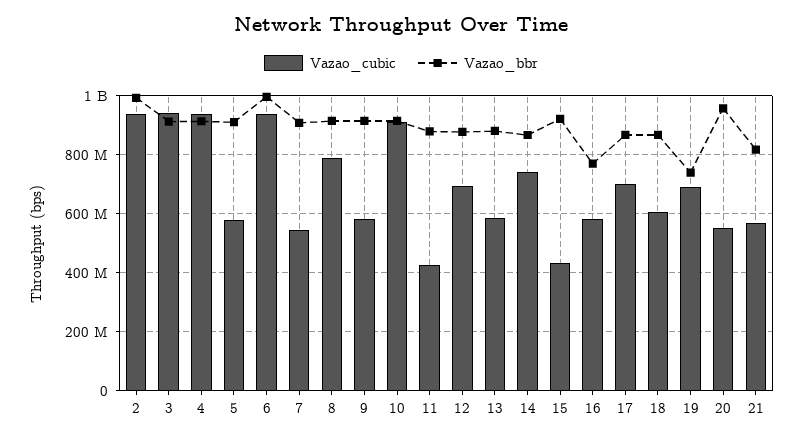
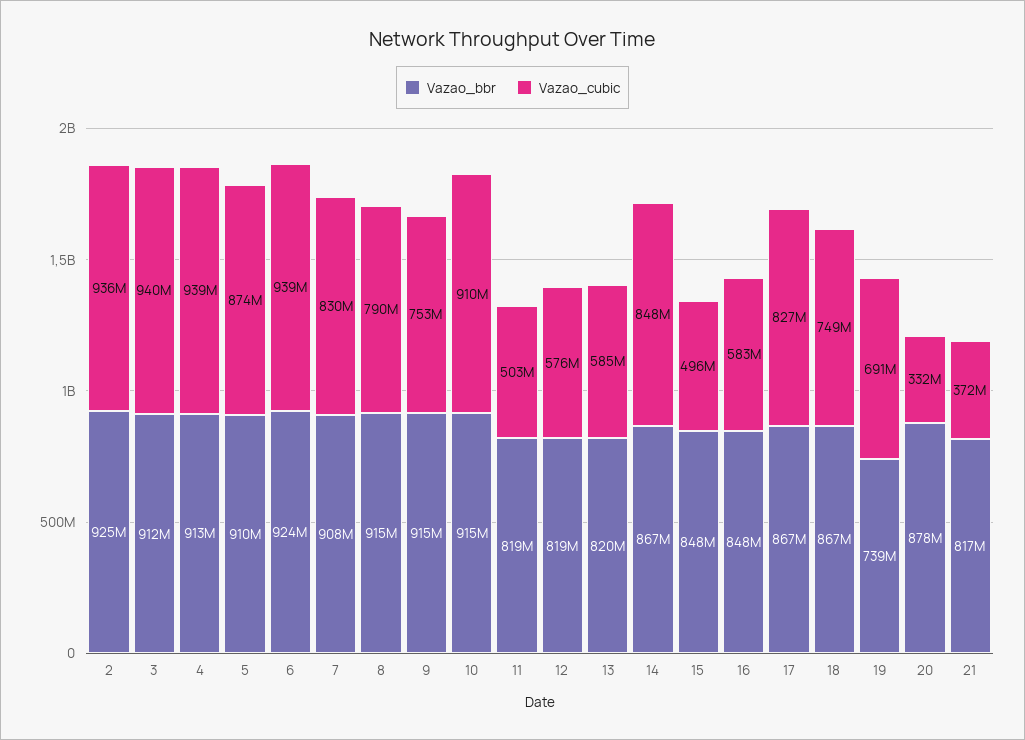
Vazao_bbr, 2: 1000000000 -> 925000000
Vazao_cubic, 5: 575000000 -> 874000000
Vazao_bbr, 6: 1000000000 -> 924000000
Vazao_cubic, 7: 550000000 -> 830000000
Vazao_cubic, 9: 575000000 -> 753000000
Vazao_cubic, 11: 425000000 -> 503000000
Vazao_bbr, 11: 875000000 -> 819000000
Vazao_cubic, 12: 700000000 -> 576000000
Vazao_bbr, 12: 875000000 -> 819000000
Vazao_bbr, 13: 875000000 -> 820000000
Vazao_cubic, 14: 750000000 -> 848000000
Vazao_cubic, 15: 425000000 -> 496000000
Vazao_bbr, 15: 925000000 -> 848000000
Vazao_bbr, 16: 775000000 -> 848000000
Vazao_cubic, 17: 700000000 -> 827000000
Vazao_cubic, 18: 600000000 -> 749000000
Vazao_cubic, 20: 550000000 -> 332000000
Vazao_bbr, 20: 950000000 -> 878000000
Vazao_cubic, 21: 575000000 -> 372000000

